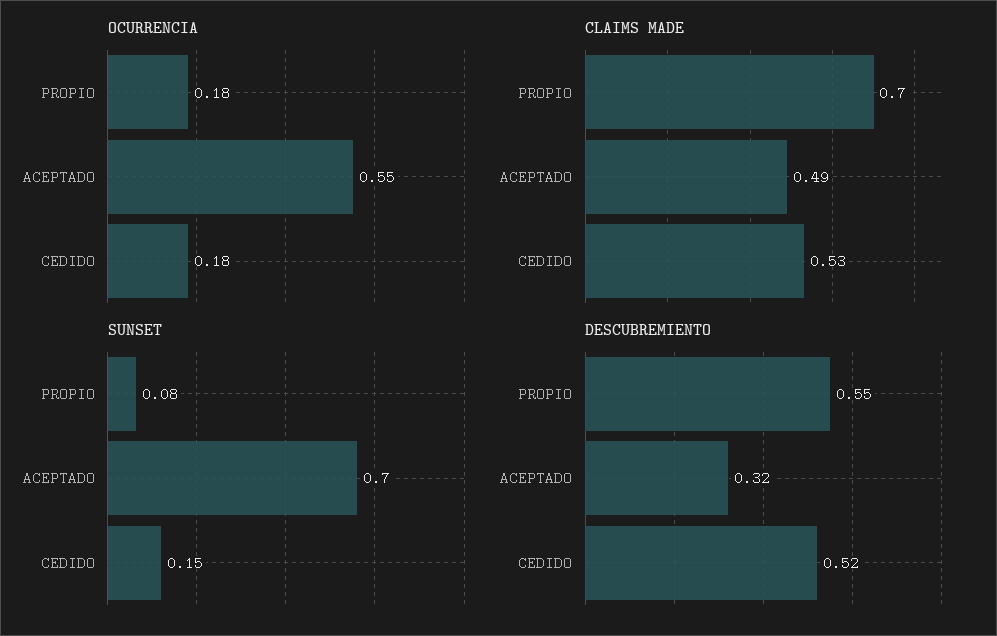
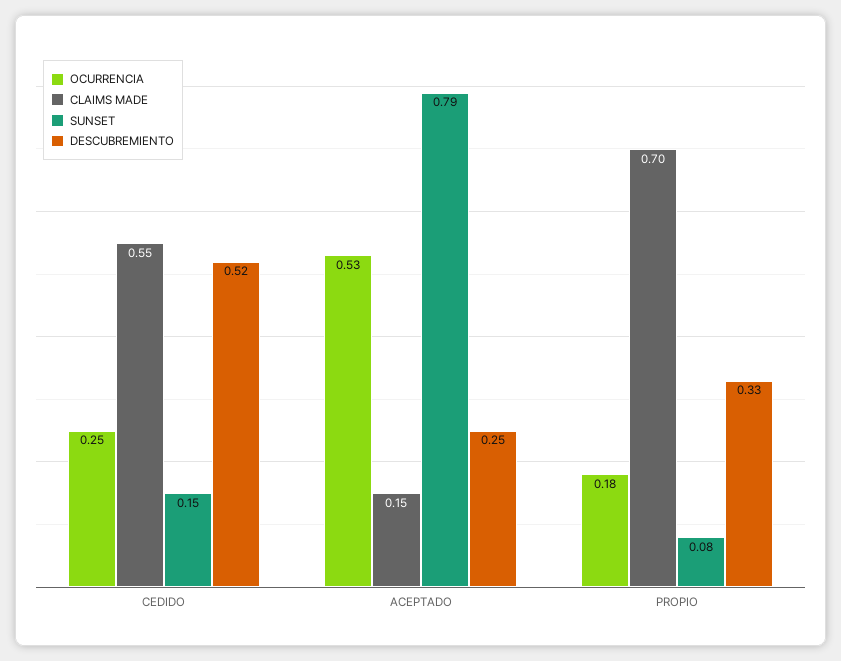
OCURRENCIA, ACEPTADO: 0.55 -> 0.53
OCURRENCIA, CEDIDO: 0.18 -> 0.25
CLAIMS MADE, ACEPTADO: 0.49 -> 0.15
CLAIMS MADE, CEDIDO: 0.53 -> 0.55
SUNSET, ACEPTADO: 0.7 -> 0.79
DESCUBREMIENTO, PROPIO: 0.55 -> 0.33
DESCUBREMIENTO, ACEPTADO: 0.32 -> 0.25

